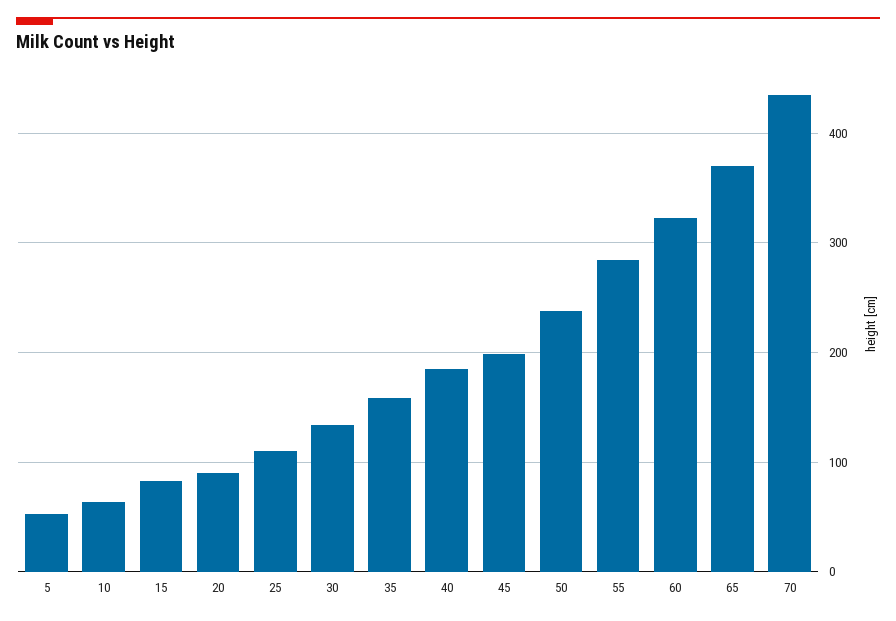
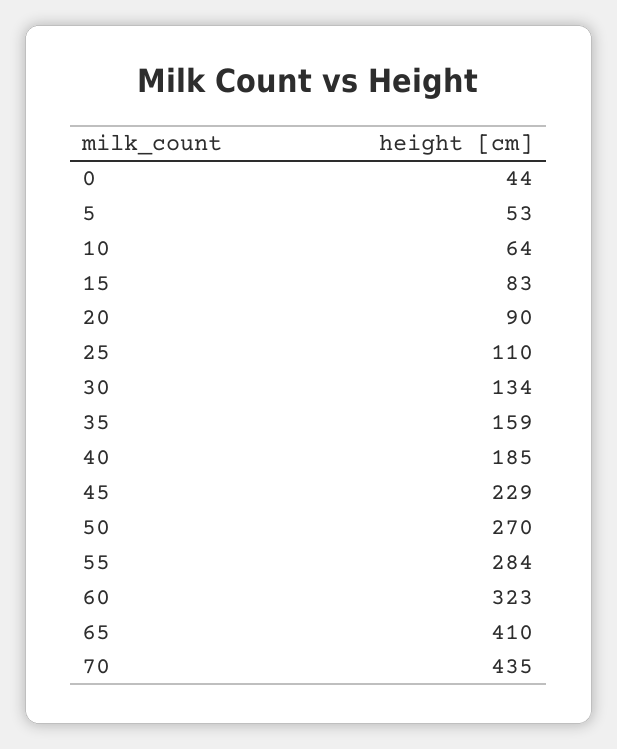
45: 200 -> 229
50: 240 -> 270
65: 370 -> 410
0: none -> 44

